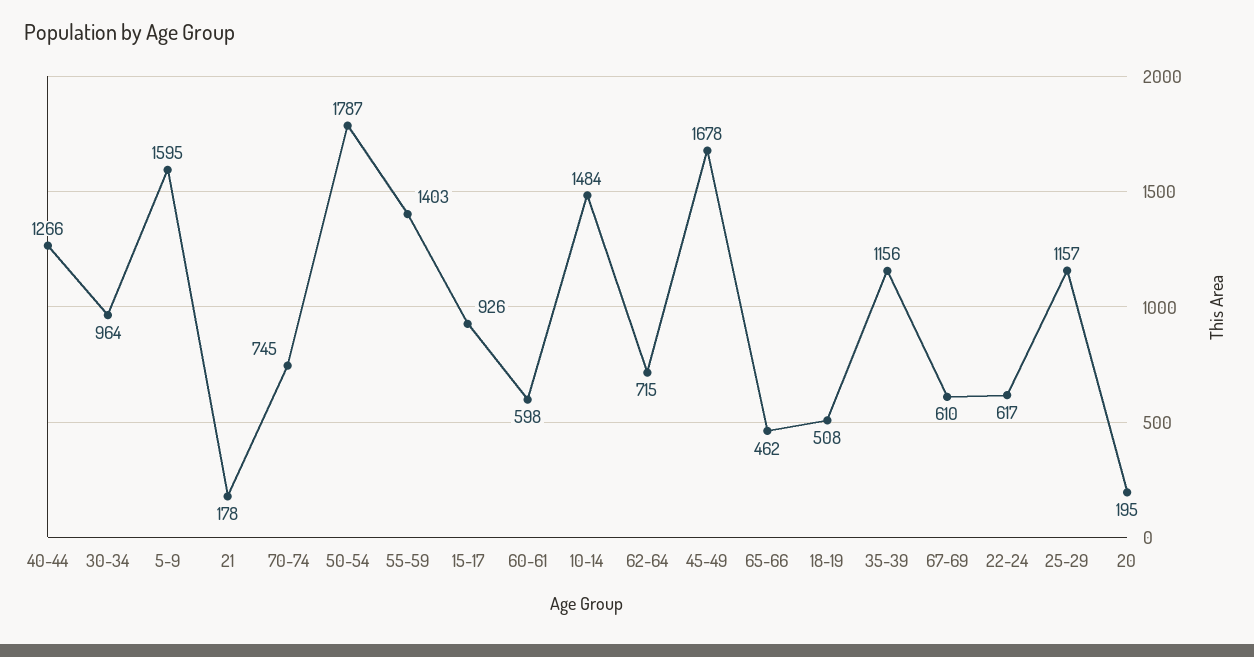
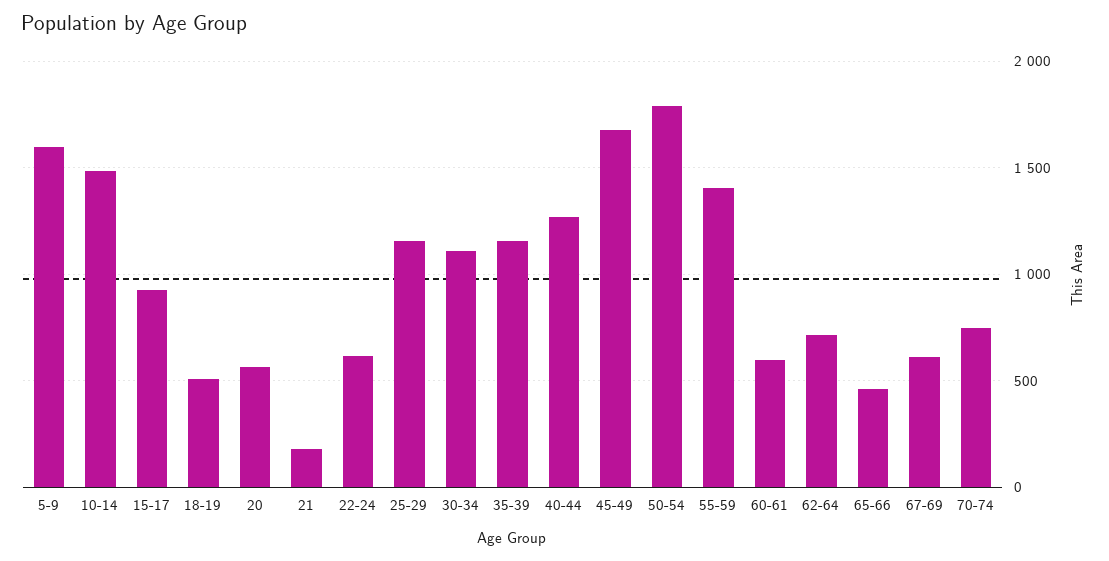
30-34: 964 -> 1100
20: 195 -> 550

